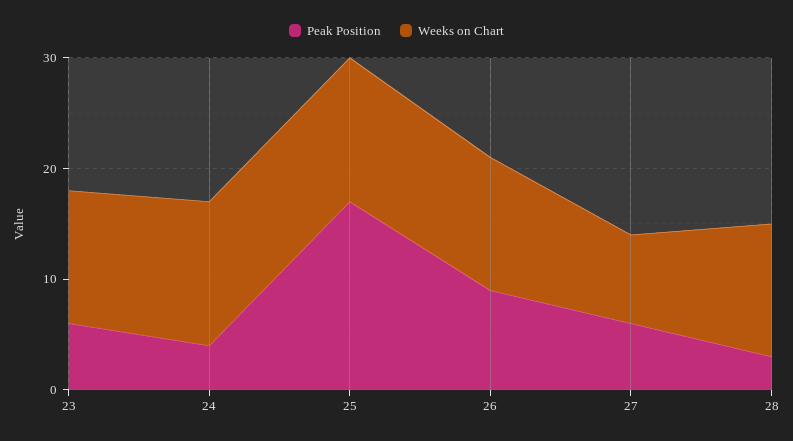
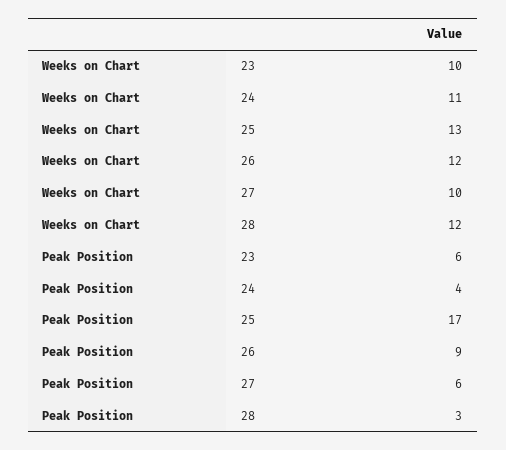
Weeks on Chart, 23: 12 -> 10
Weeks on Chart, 24: 13 -> 11
Weeks on Chart, 27: 8 -> 10

